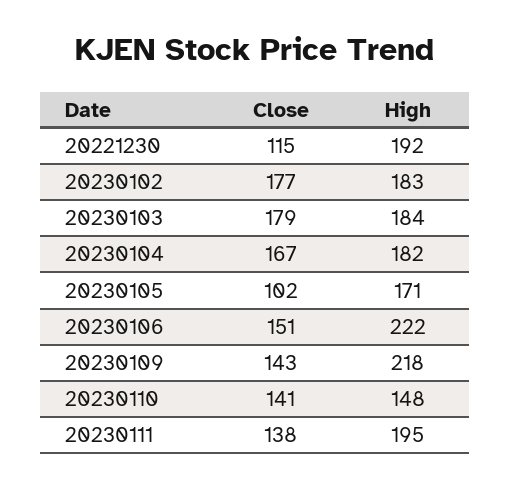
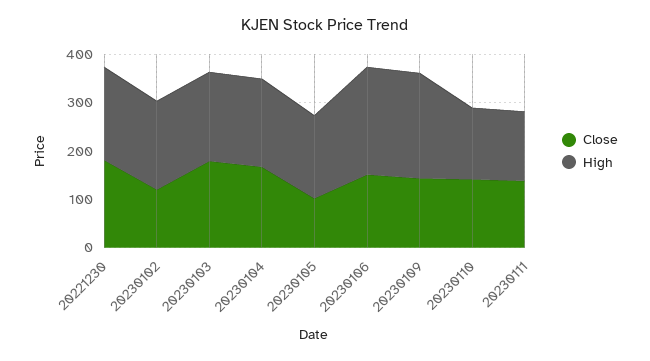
Close, 20221230: 115 -> 180
Close, 20230102: 177 -> 120
High, 20230111: 195 -> 140

